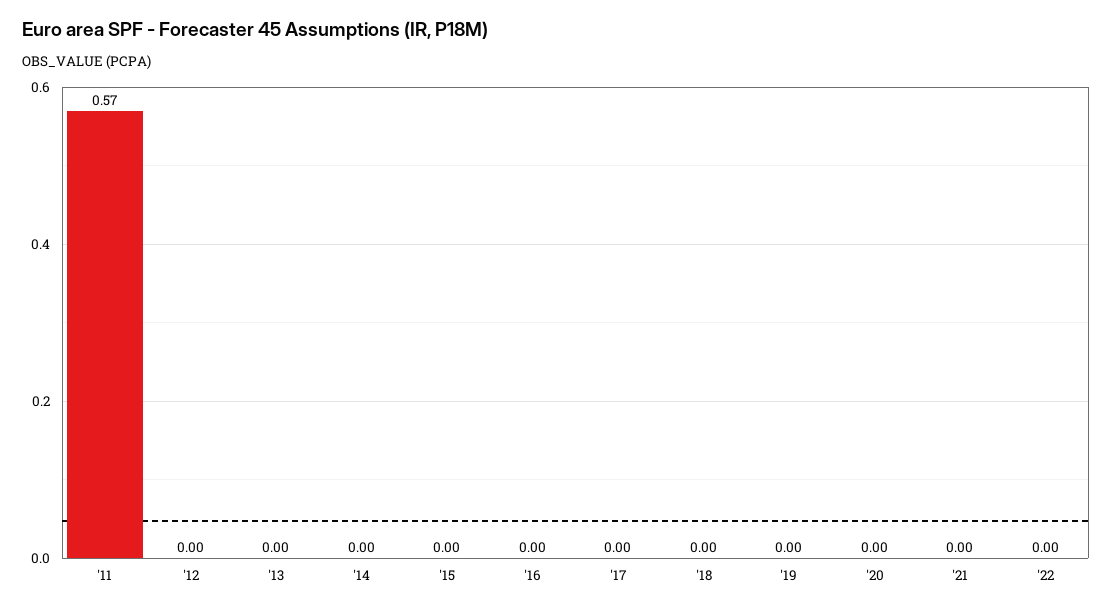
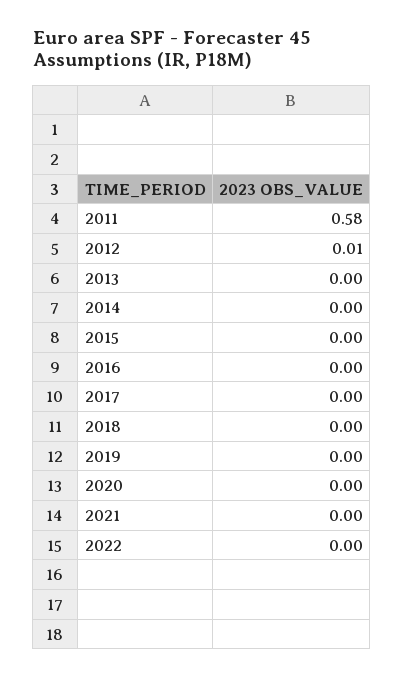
'11: 0.57 -> 0.58
'12: 0 -> 0.01

